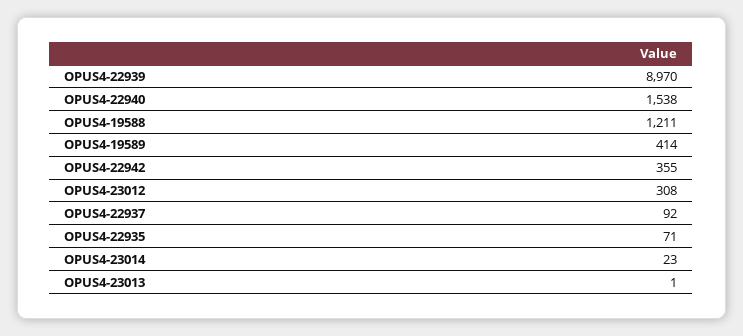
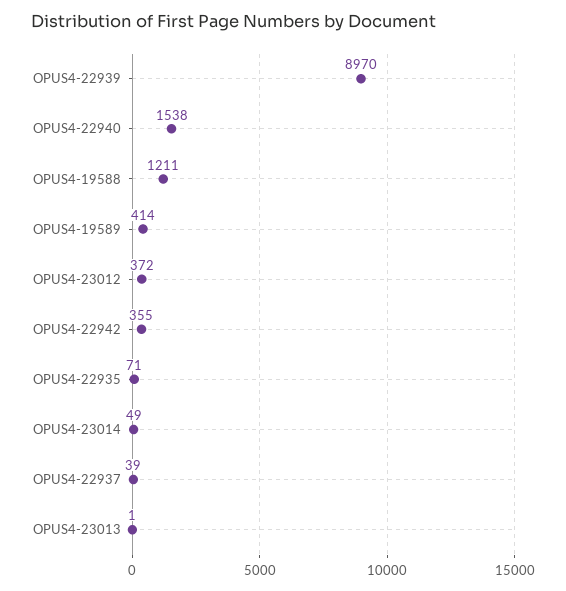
OPUS4-23012: 308 -> 372
OPUS4-22937: 92 -> 39
OPUS4-23014: 23 -> 49

